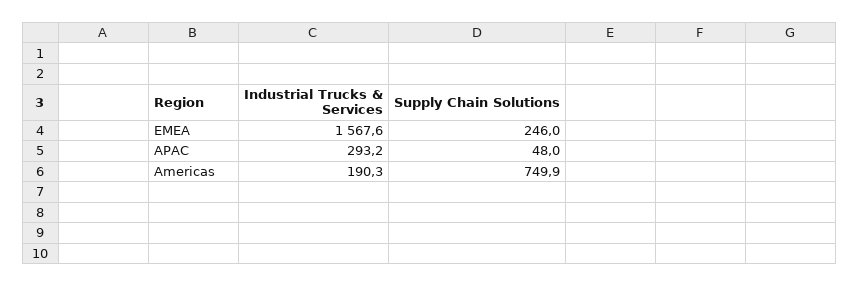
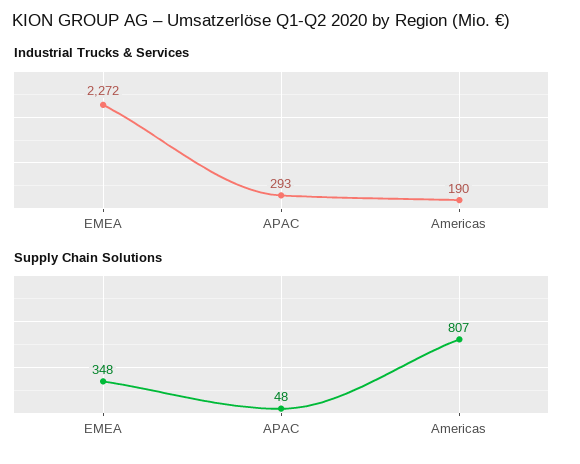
Industrial Trucks & Services, EMEA: 1567.6 -> 2272
Supply Chain Solutions, EMEA: 246 -> 348
Supply Chain Solutions, Americas: 749.9 -> 807

